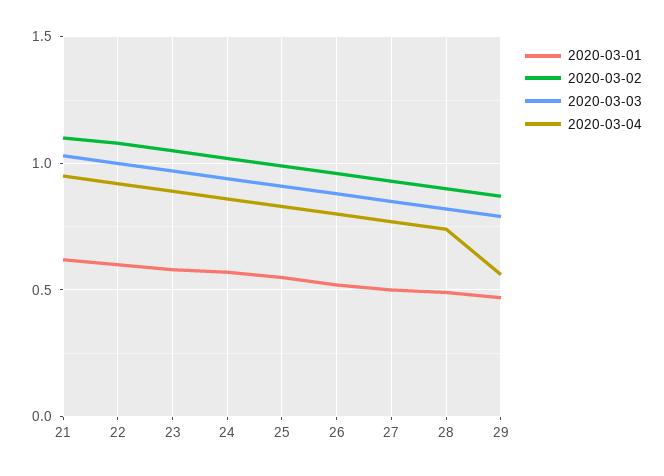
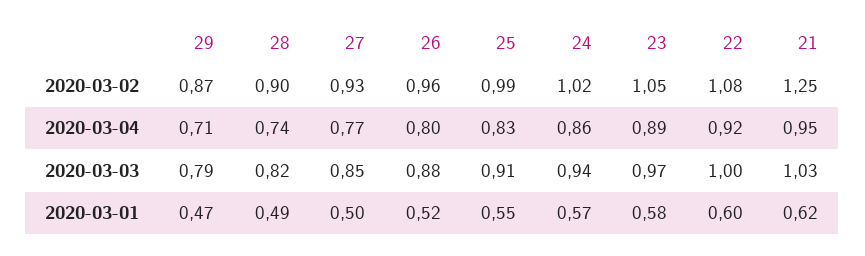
2020-03-02, 21: 1.1 -> 1.25
2020-03-04, 29: 0.55 -> 0.71

